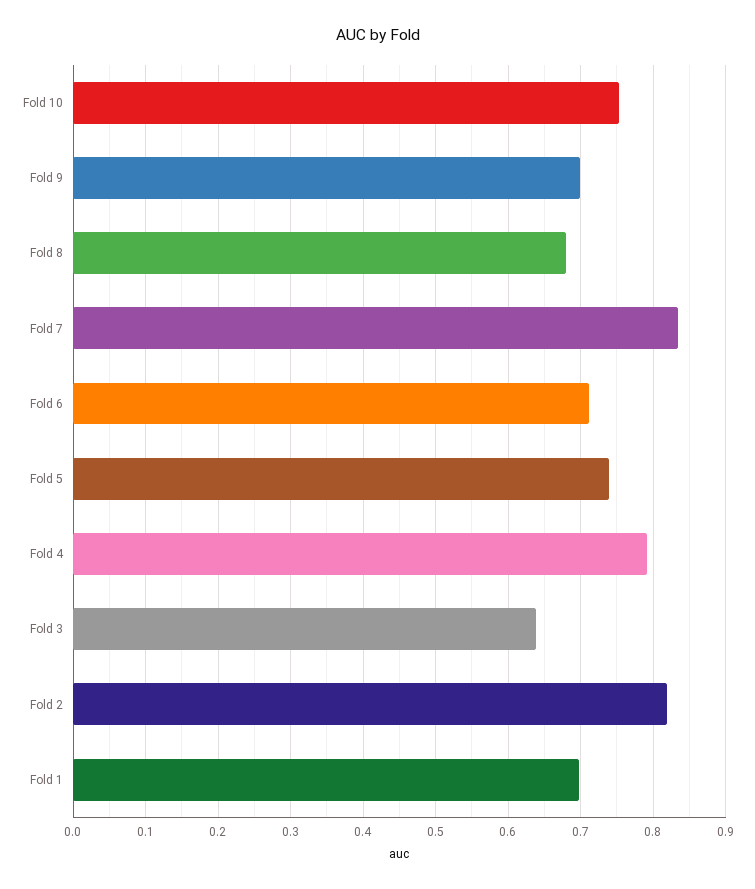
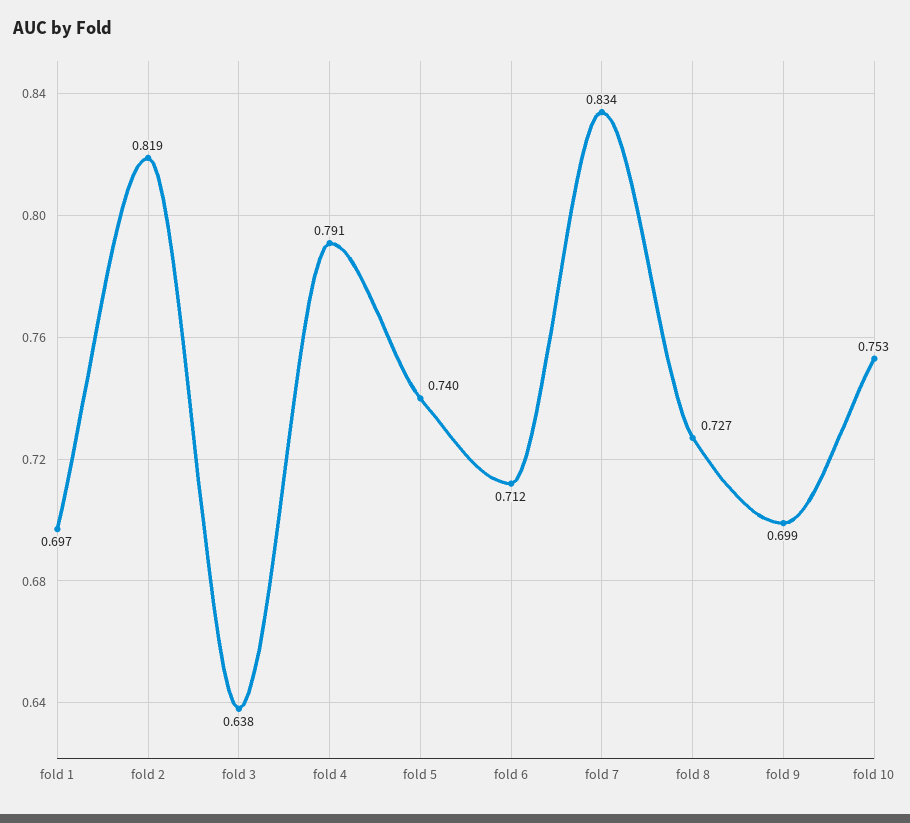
Fold 8: 0.68 -> 0.727

